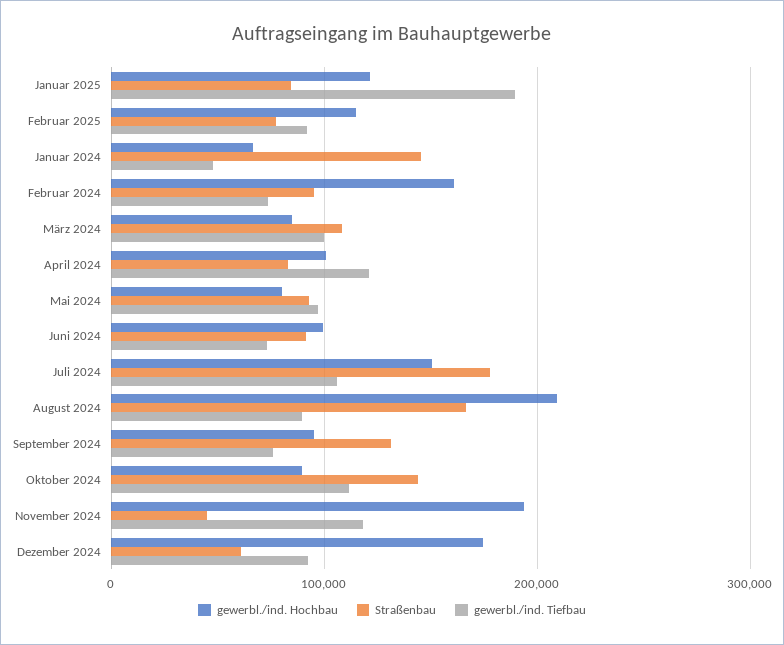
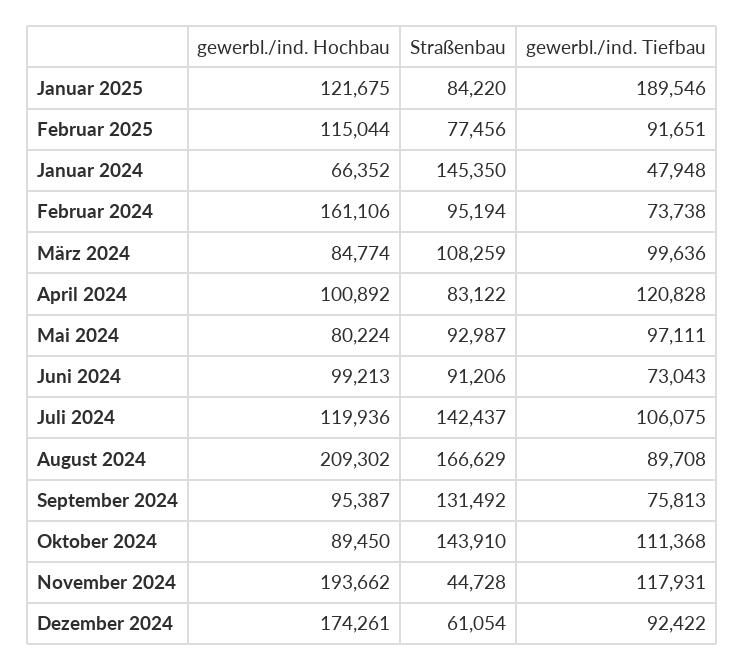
gewerbl./ind. Hochbau, Juli 2024: 150000 -> 119936
Straßenbau, Juli 2024: 180000 -> 142437

